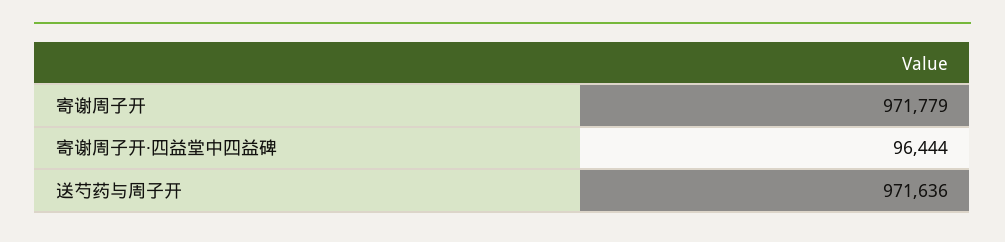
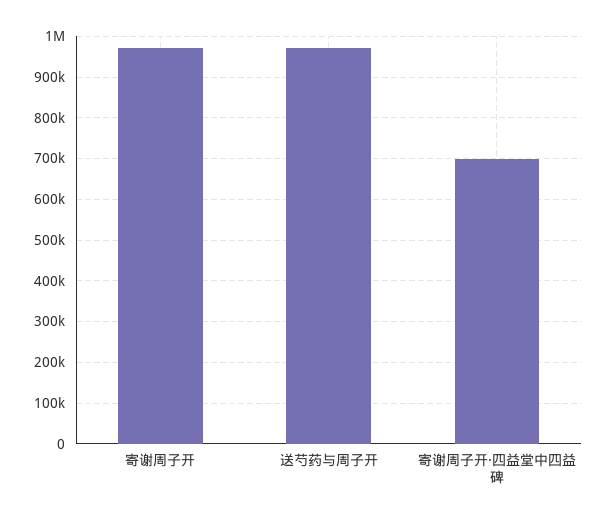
寄谢周子开·四益堂中四益碑: 96444 -> 700000

